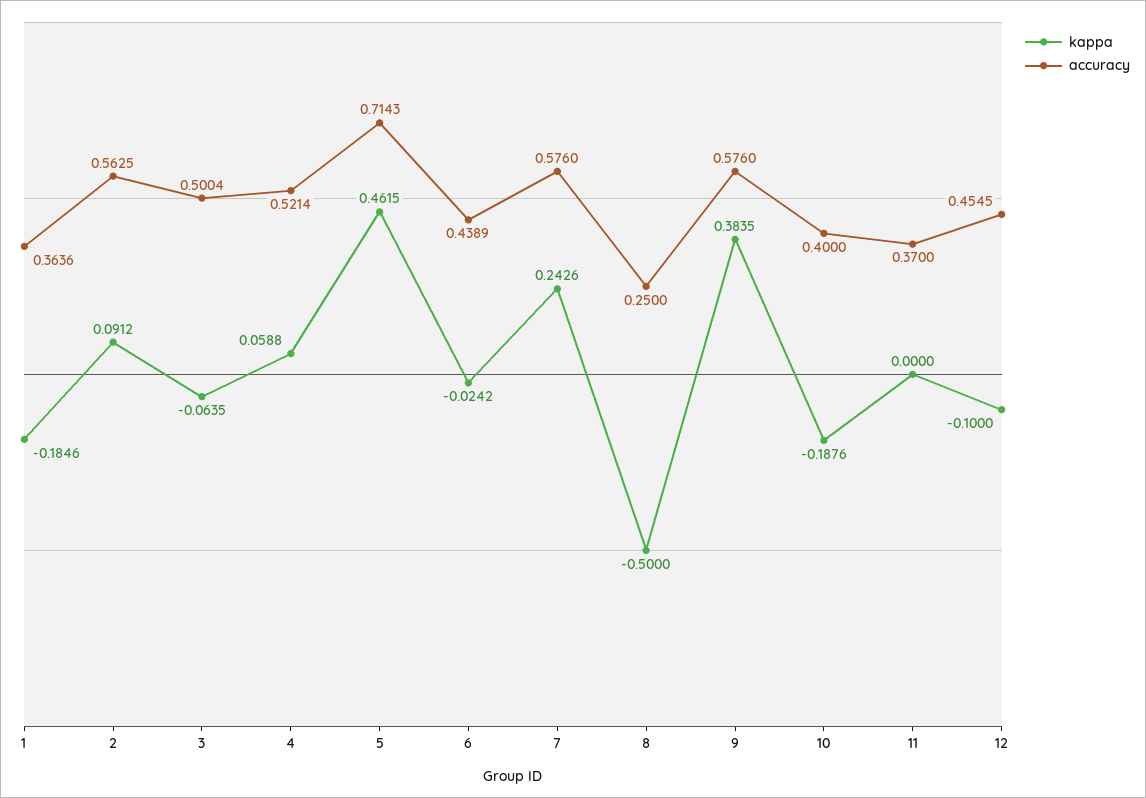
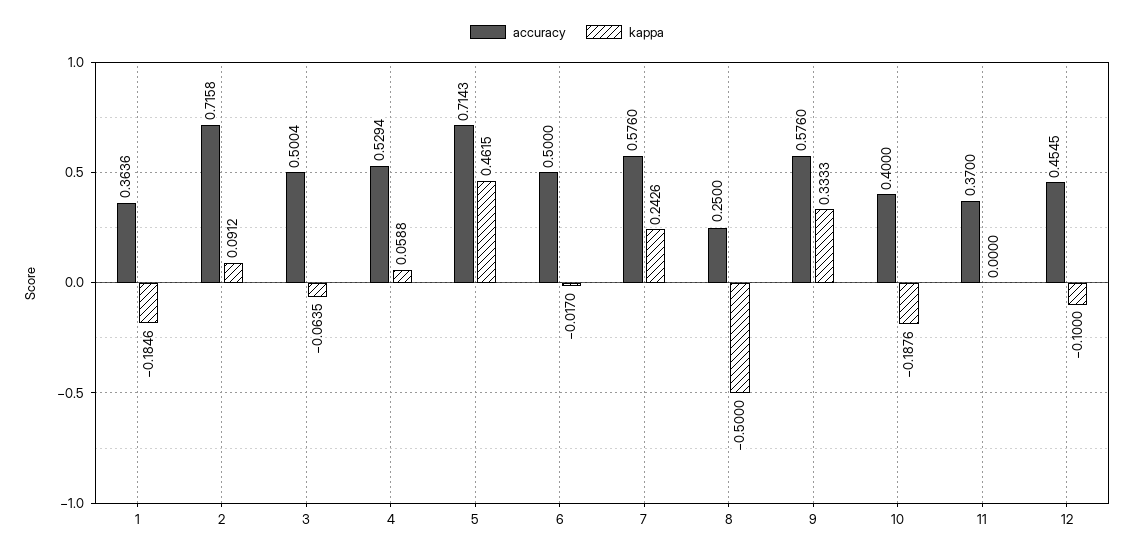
accuracy, 2: 0.5625 -> 0.7158
accuracy, 4: 0.5214 -> 0.5294
kappa, 6: -0.0242 -> -0.017
accuracy, 6: 0.4389 -> 0.5
kappa, 9: 0.3835 -> 0.3333

